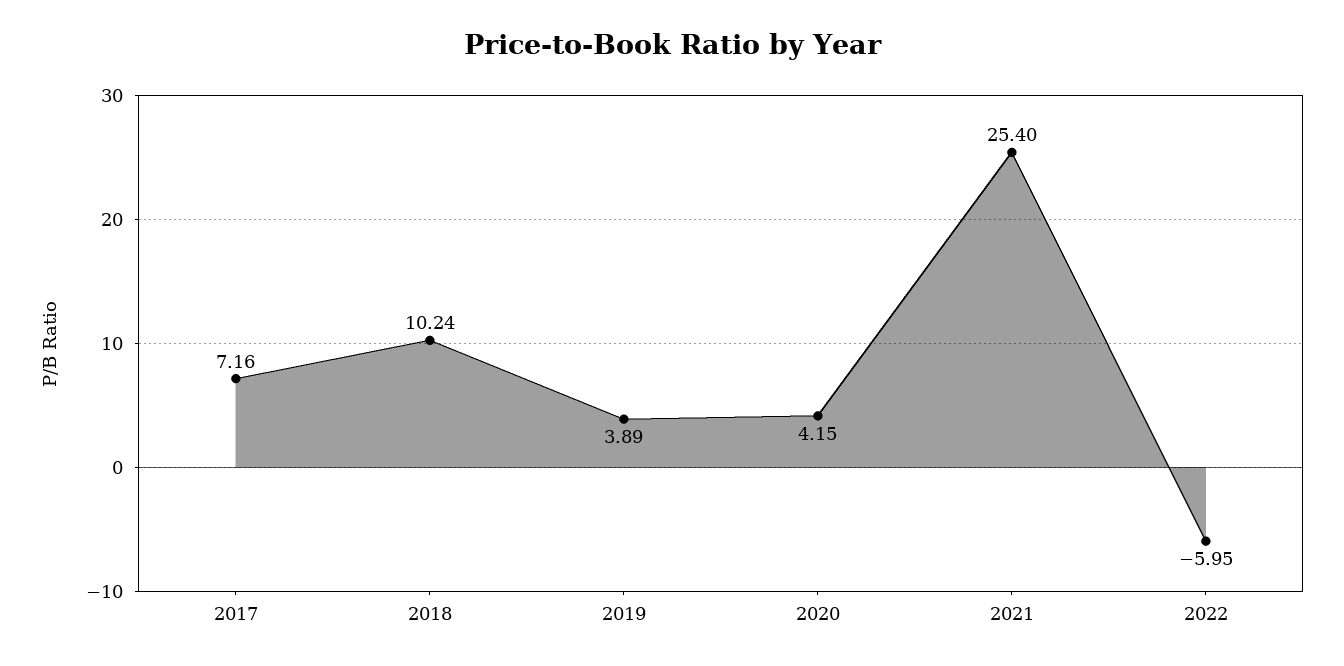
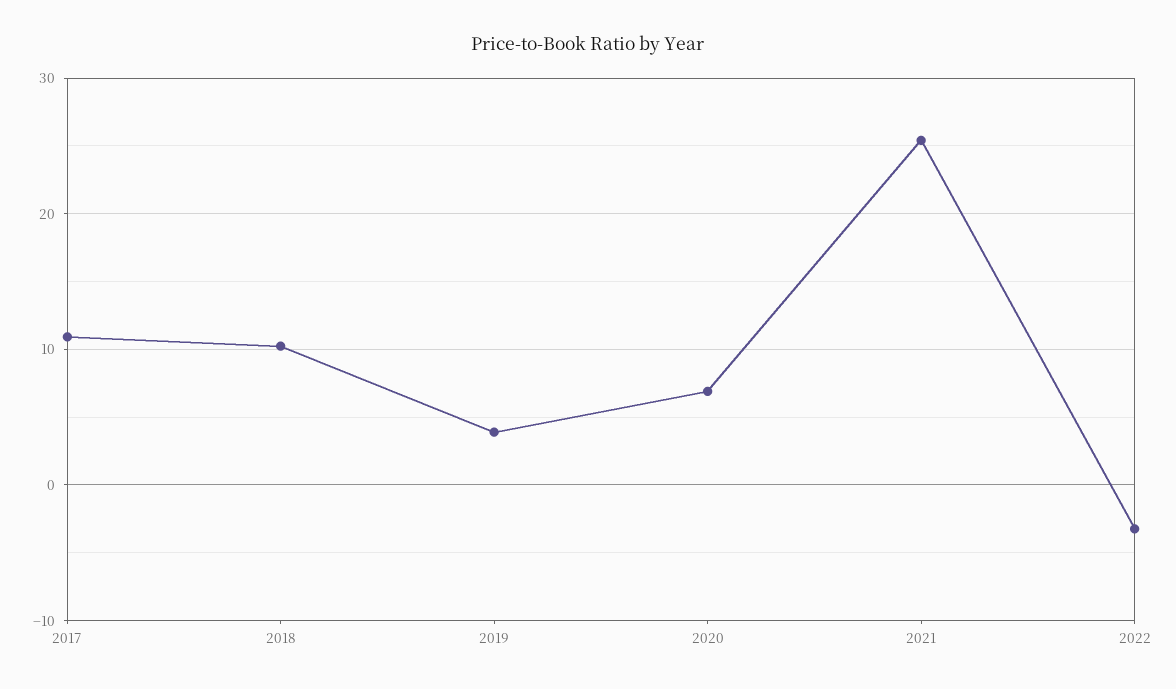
2017: 7.16 -> 11
2020: 4.15 -> 7
2022: -5.95 -> -3

